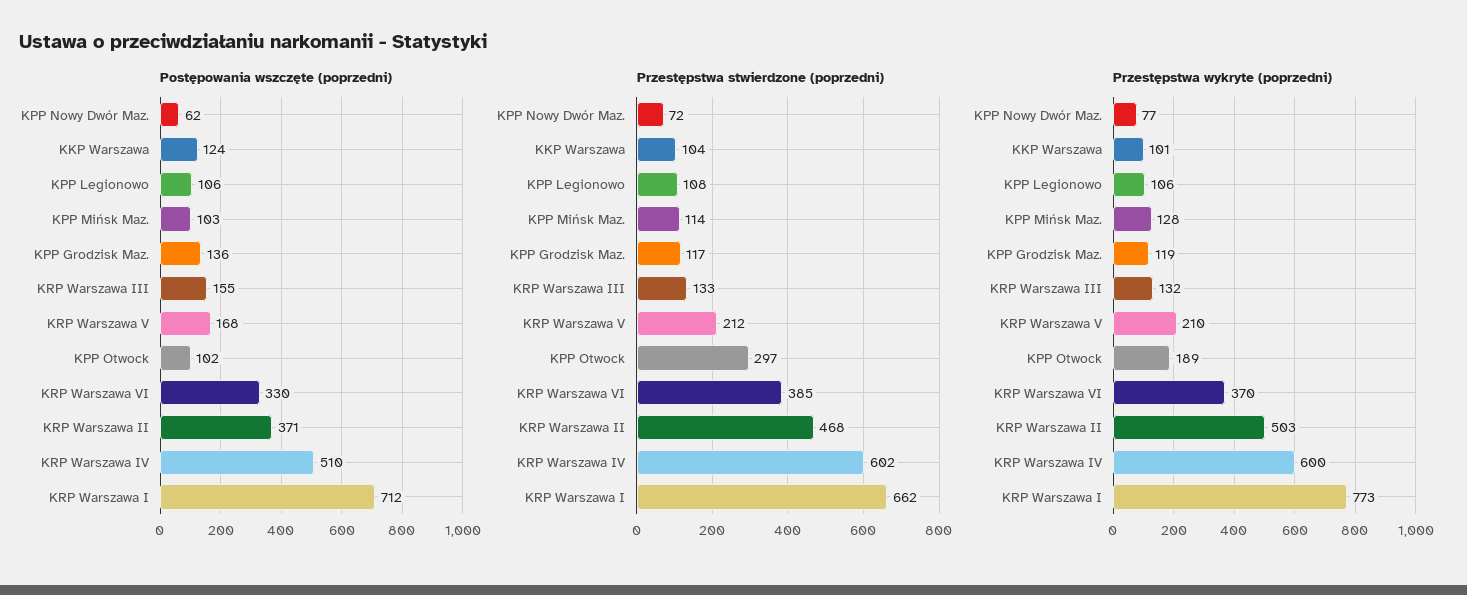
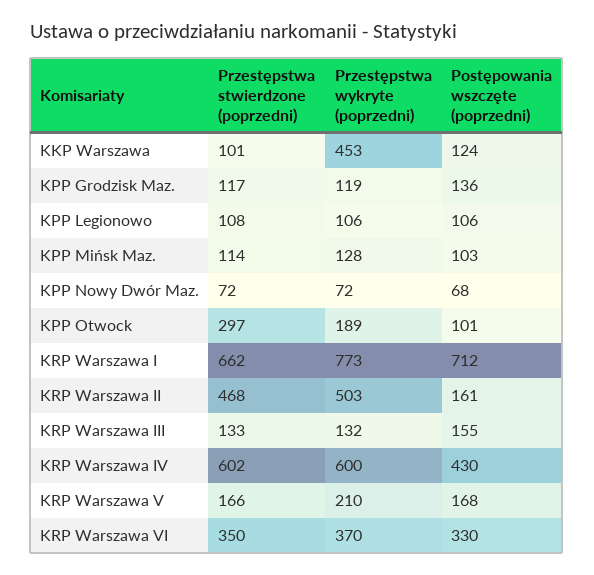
Postępowania wszczęte (poprzedni), KPP Nowy Dwór Maz.: 62 -> 68
Postępowania wszczęte (poprzedni), KPP Otwock: 102 -> 101
Postępowania wszczęte (poprzedni), KRP Warszawa II: 371 -> 161
Postępowania wszczęte (poprzedni), KRP Warszawa IV: 510 -> 430
Przestępstwa stwierdzone (poprzedni), KKP Warszawa: 104 -> 101
Przestępstwa stwierdzone (poprzedni), KRP Warszawa V: 212 -> 166
Przestępstwa stwierdzone (poprzedni), KRP Warszawa VI: 385 -> 350
Przestępstwa wykryte (poprzedni), KPP Nowy Dwór Maz.: 77 -> 72
Przestępstwa wykryte (poprzedni), KKP Warszawa: 101 -> 453

